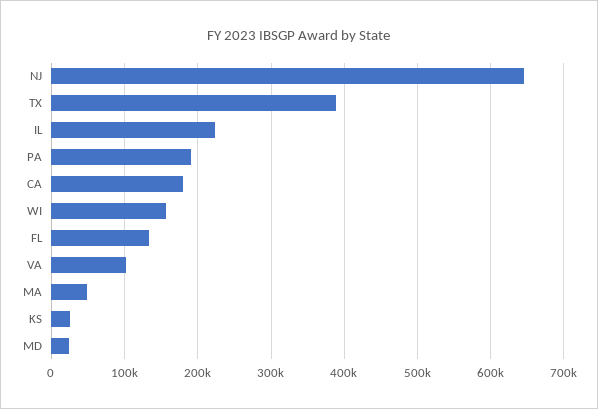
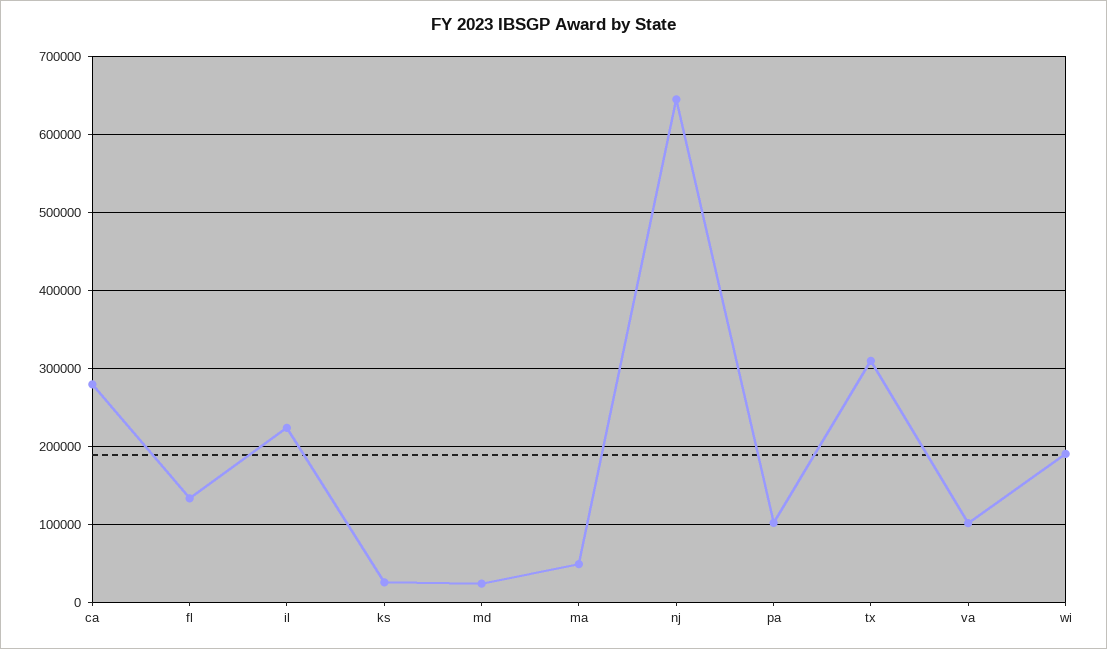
TX: 390000 -> 310000
PA: 190000 -> 100000
CA: 180000 -> 280000
WI: 160000 -> 190000

